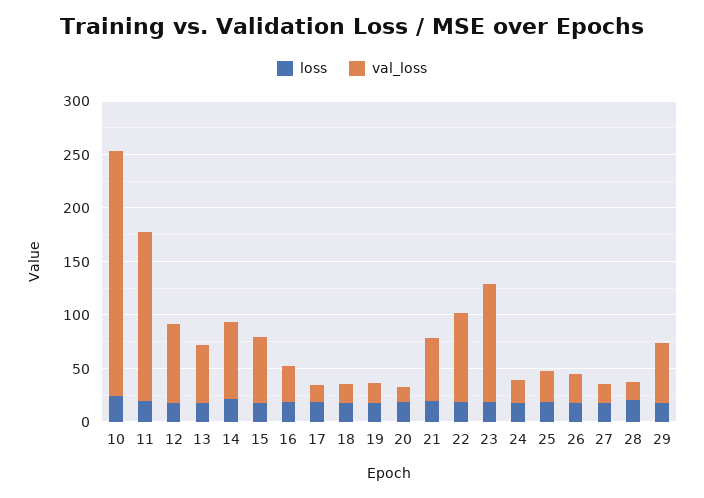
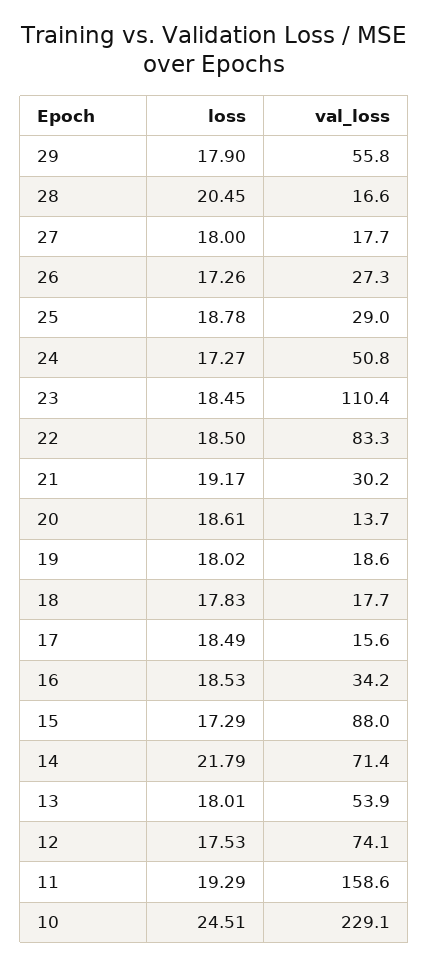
val_loss, 15: 60 -> 88
val_loss, 21: 60 -> 30.2
val_loss, 24: 20 -> 50.8

